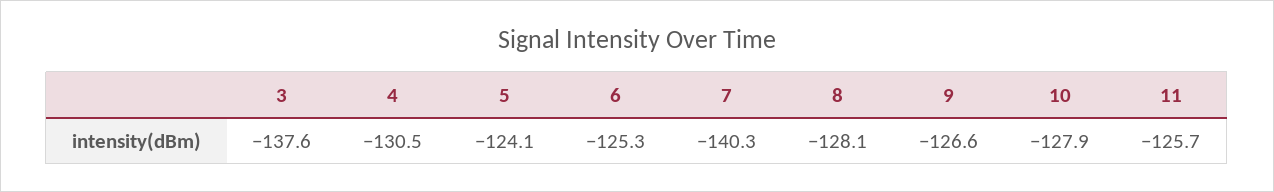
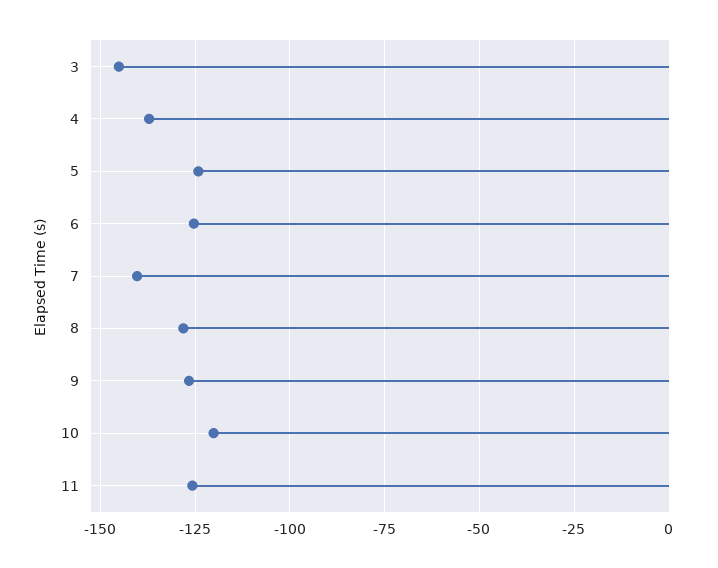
3: -137.6 -> -145
4: -130.5 -> -137.5
10: -127.9 -> -120

